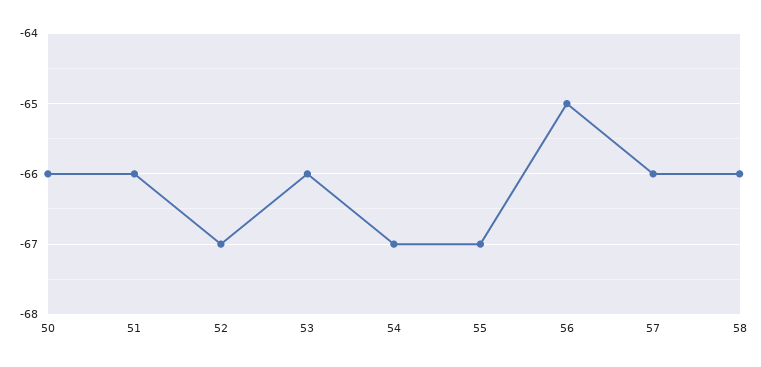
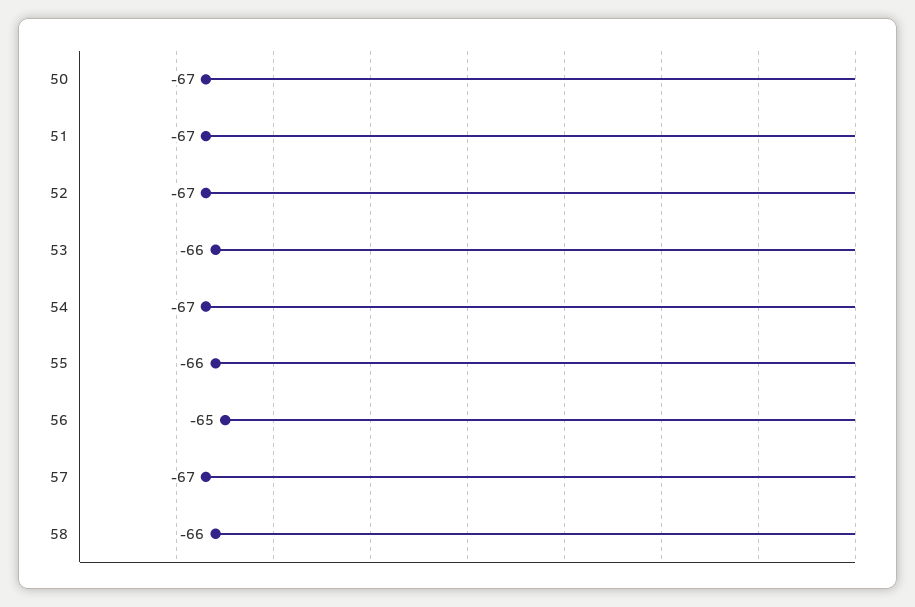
50: -66 -> -67
51: -66 -> -67
55: -67 -> -66
57: -66 -> -67

